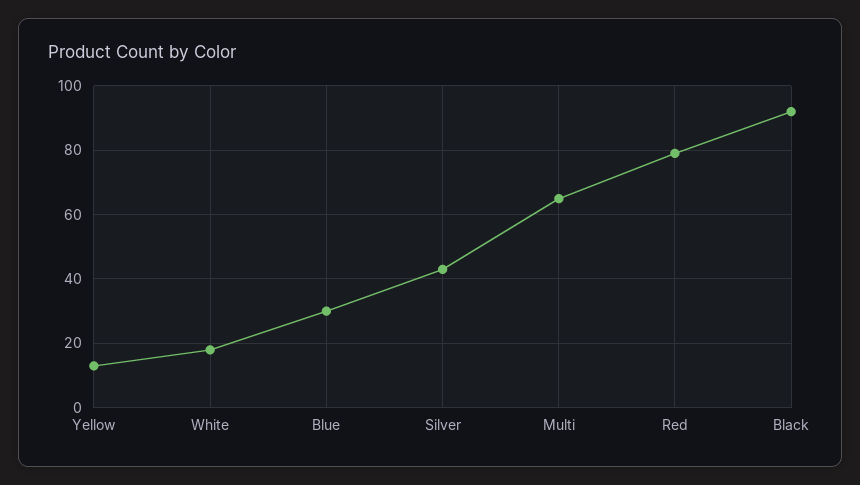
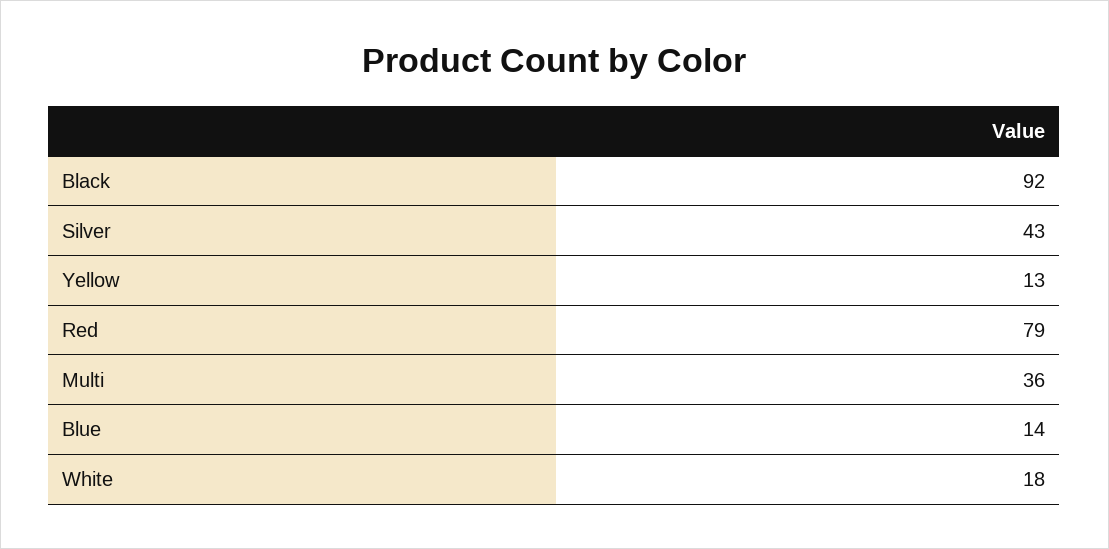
Blue: 30 -> 14
Multi: 65 -> 36

